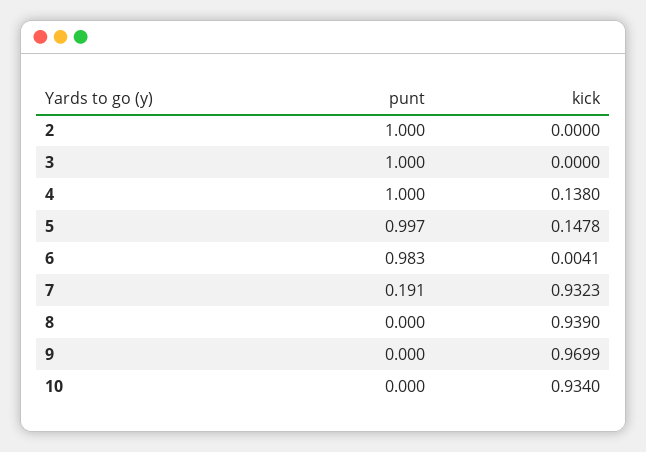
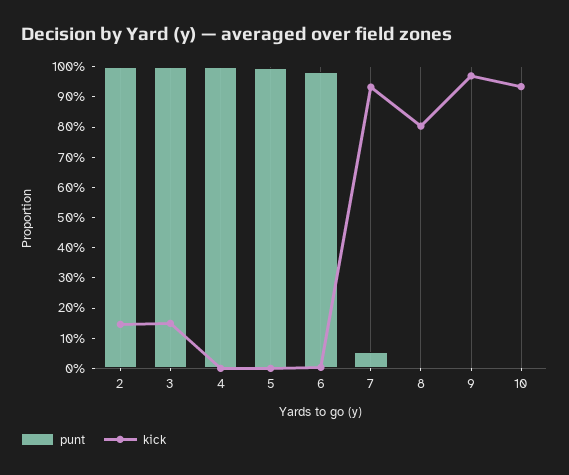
kick, 2: 0 -> 0.15
kick, 3: 0 -> 0.15
kick, 4: 0.138 -> 0
kick, 5: 0.1478 -> 0
punt, 7: 0.191 -> 0.05
kick, 8: 0.939 -> 0.8

